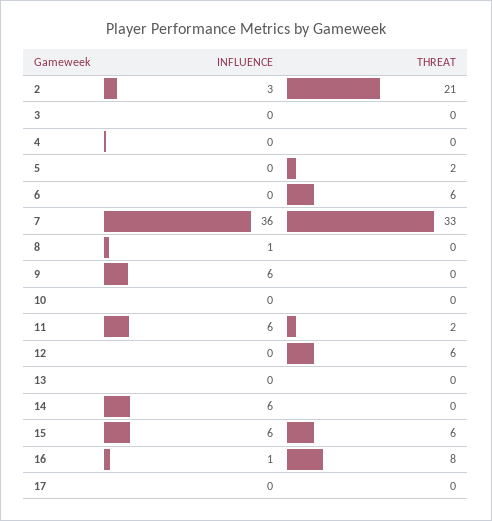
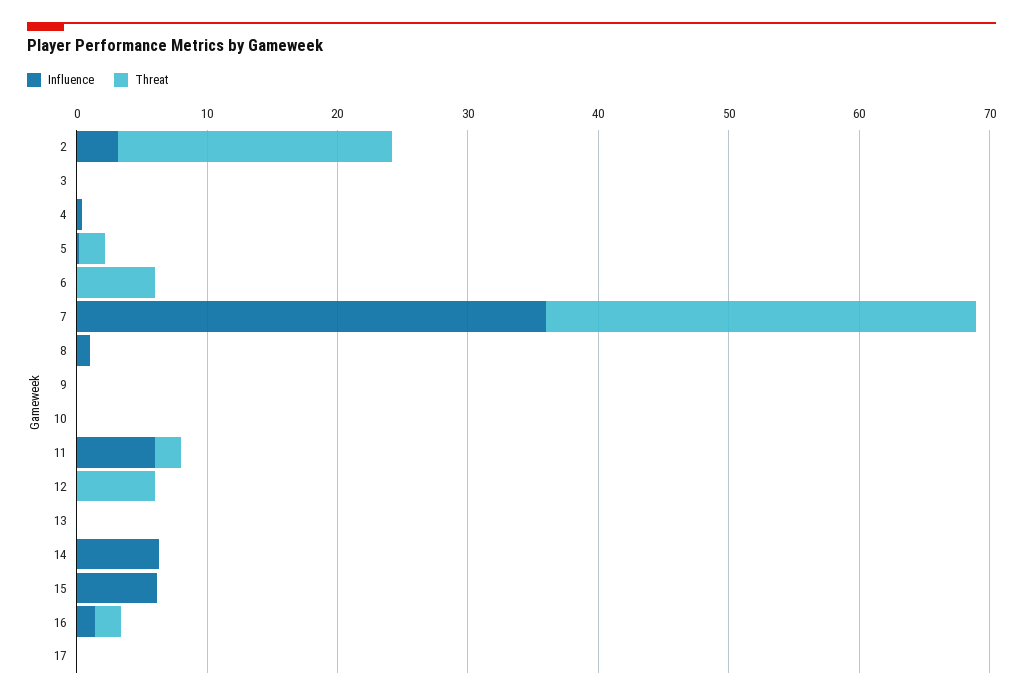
INFLUENCE, 9: 6 -> 0
THREAT, 15: 6 -> 0
THREAT, 16: 8 -> 2

